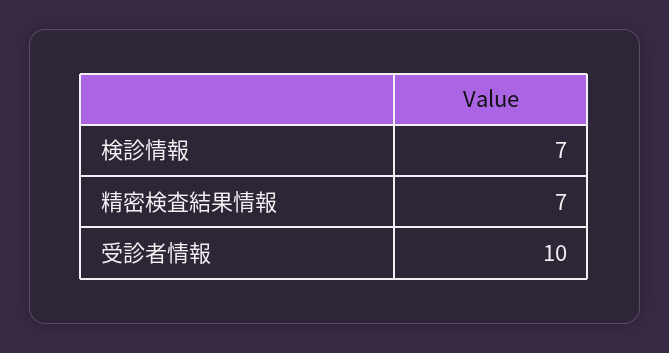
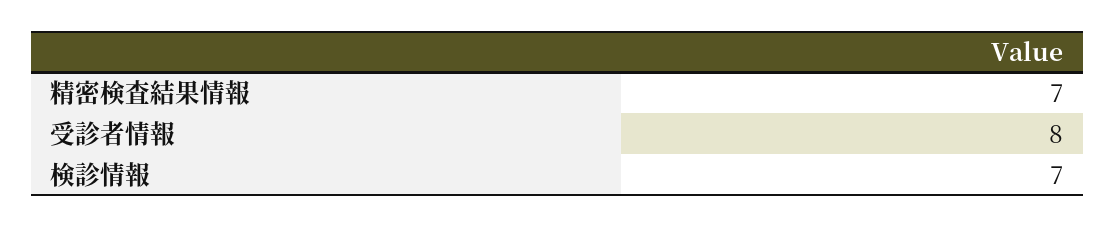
受診者情報: 10 -> 8

